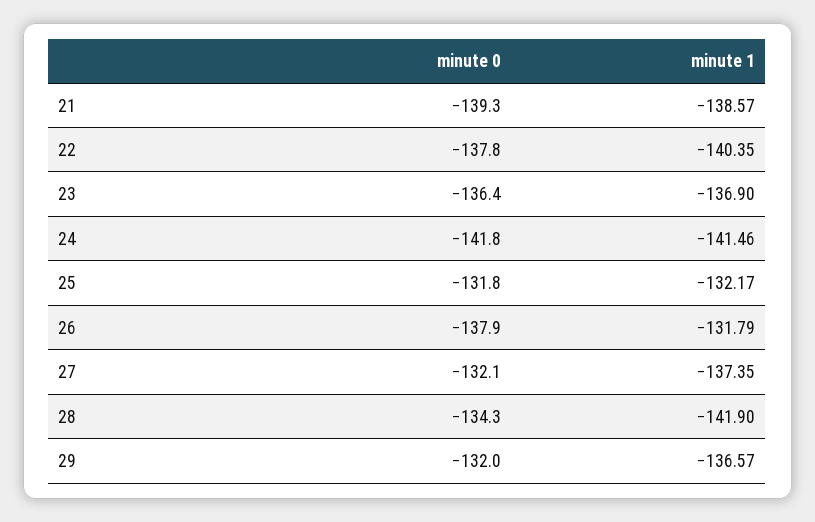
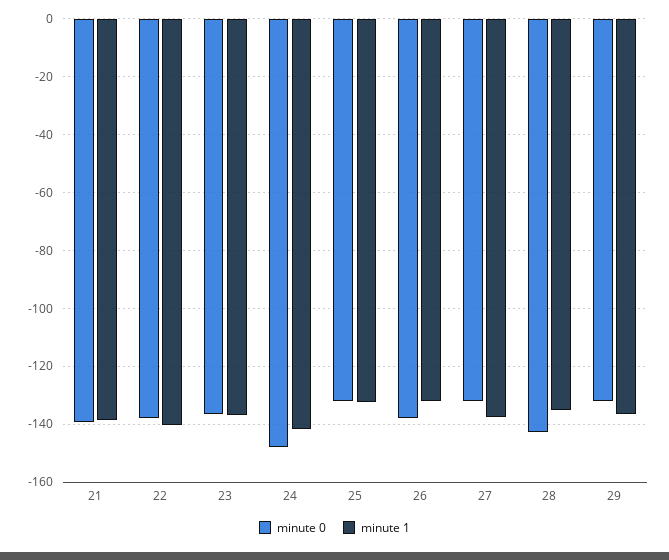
minute 0, 24: -141.8 -> -147.5
minute 0, 28: -134.3 -> -142.5
minute 1, 28: -141.9 -> -135

